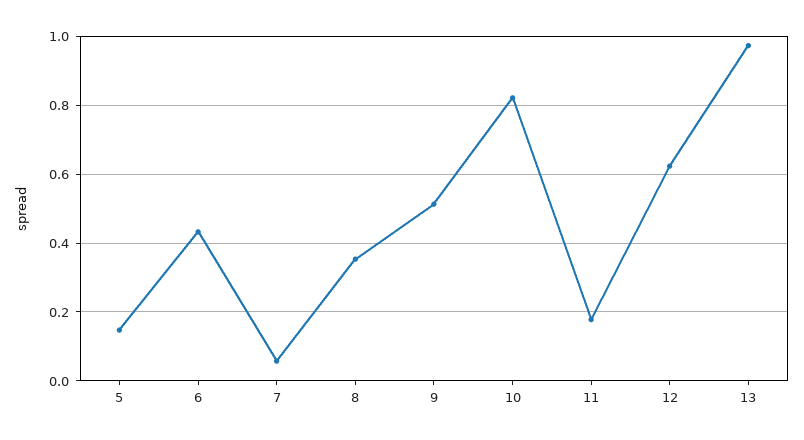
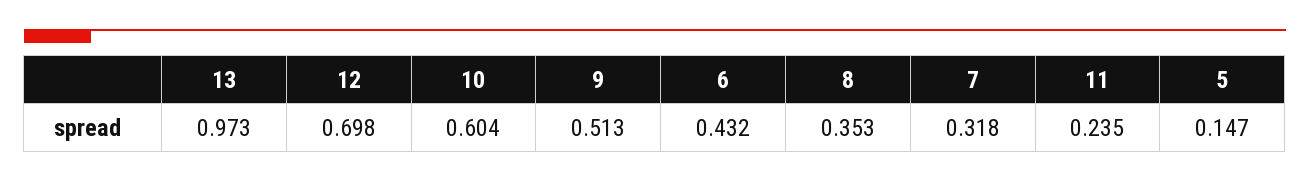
7: 0.06 -> 0.318
10: 0.82 -> 0.604
11: 0.18 -> 0.235
12: 0.62 -> 0.698

